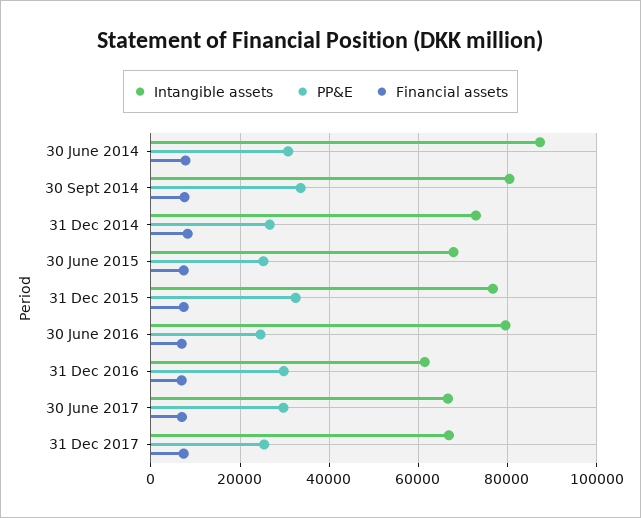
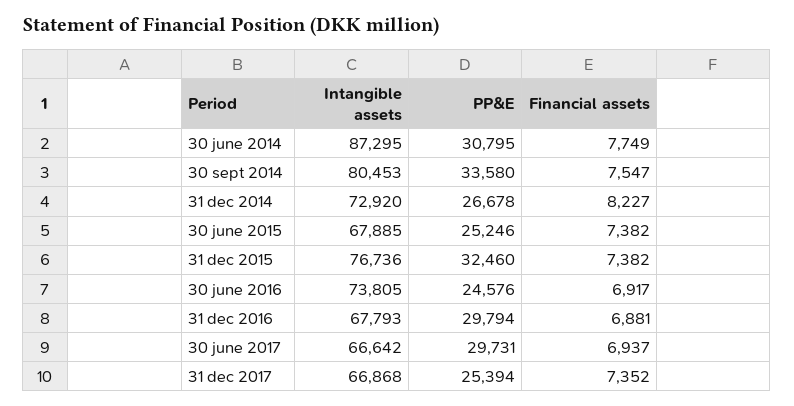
Intangible assets, 30 June 2016: 80000 -> 73805
Intangible assets, 31 Dec 2016: 62000 -> 67793

